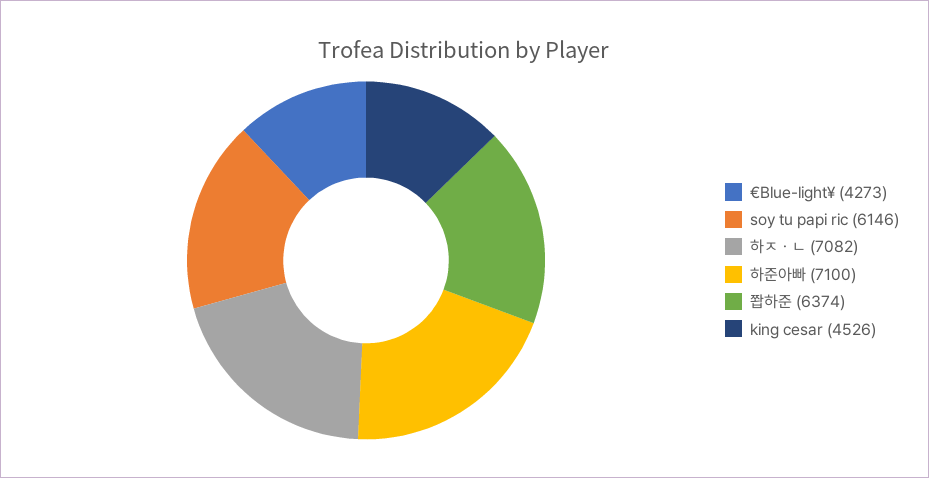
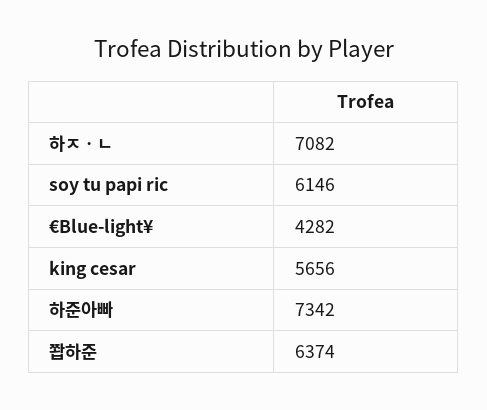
€Blue-light¥: 4273 -> 4282
하준아빠: 7100 -> 7342
king cesar: 4526 -> 5656

